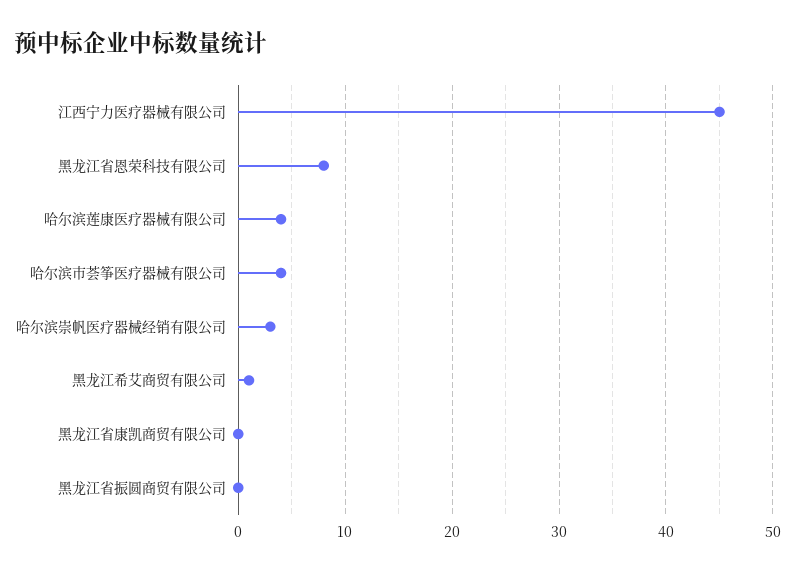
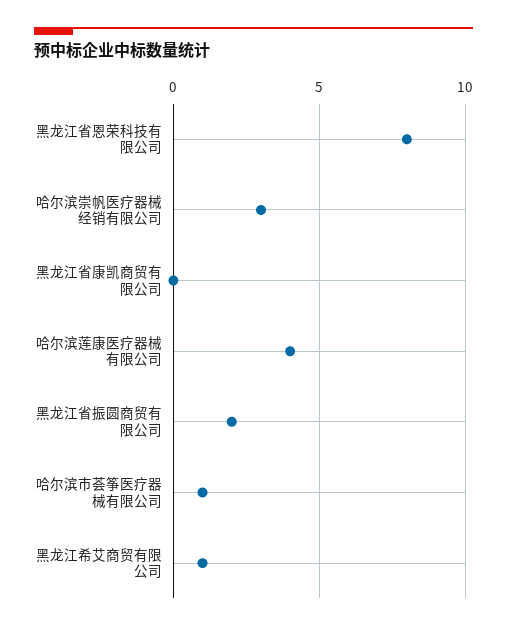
江西宁力医疗器械有限公司: 45 -> none
哈尔滨市荟筝医疗器械有限公司: 4 -> 1
黑龙江省振圆商贸有限公司: 0 -> 2

